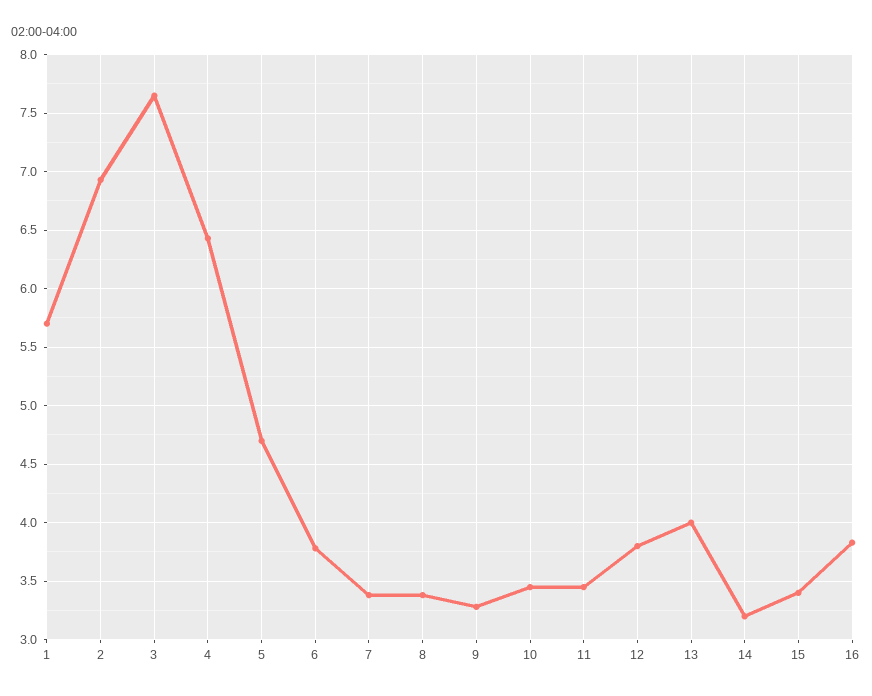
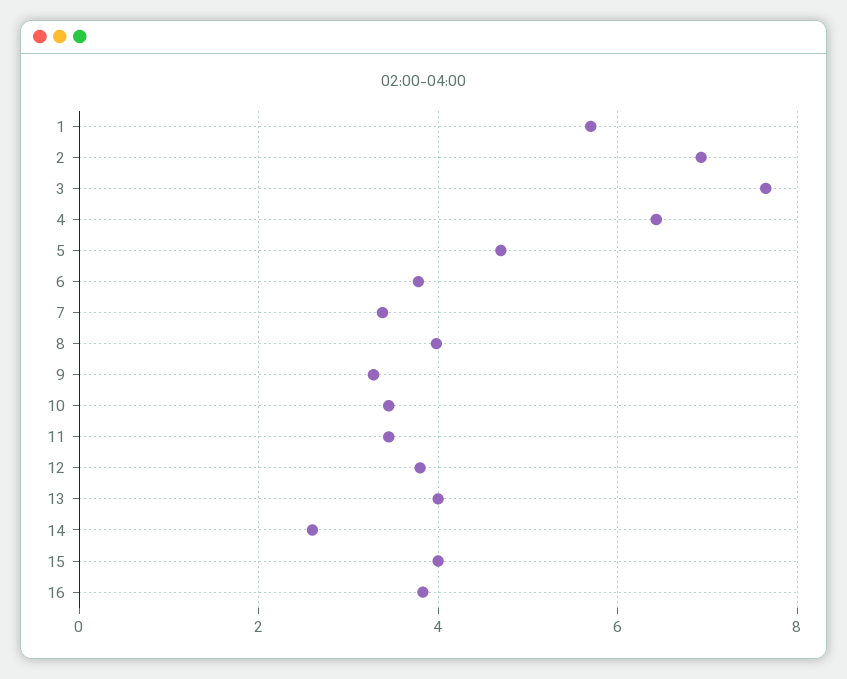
8: 3.4 -> 4
14: 3.2 -> 2.6
15: 3.4 -> 4

